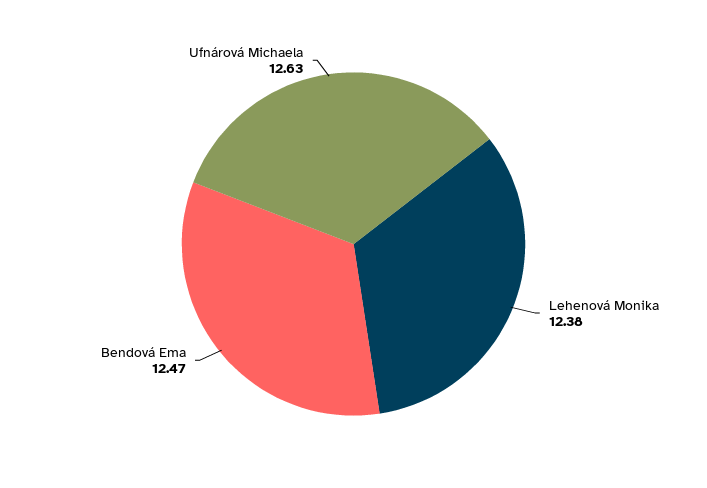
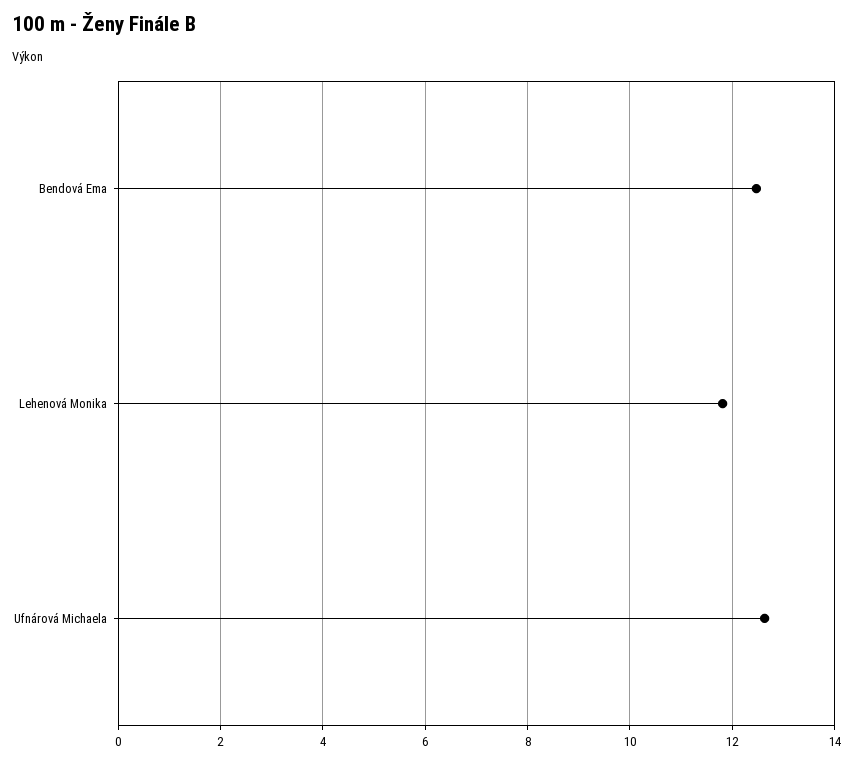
Lehenová Monika: 12.38 -> 11.8

